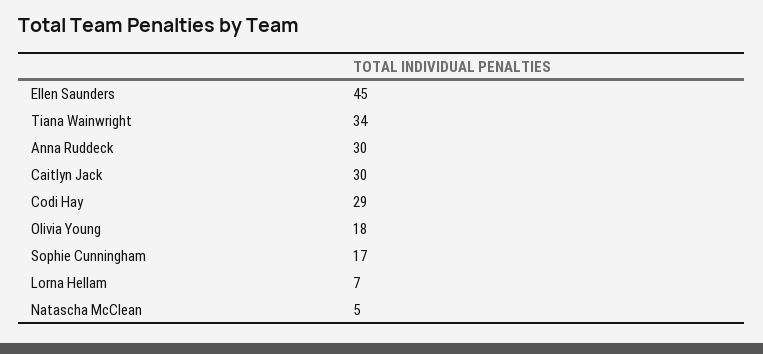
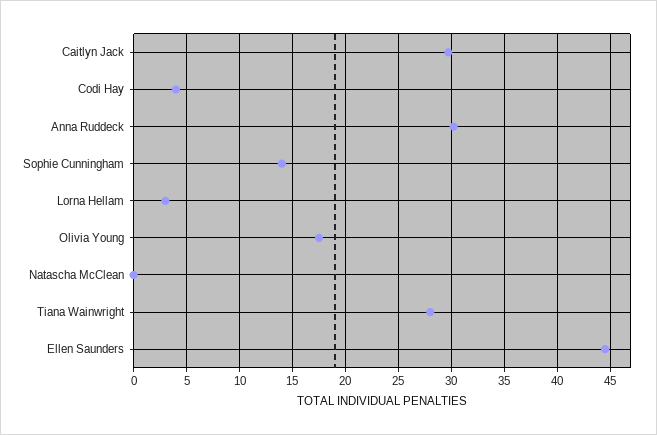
Tiana Wainwright: 34 -> 28
Codi Hay: 29 -> 4
Sophie Cunningham: 17 -> 14
Lorna Hellam: 7 -> 3
Natascha McClean: 5 -> 0

